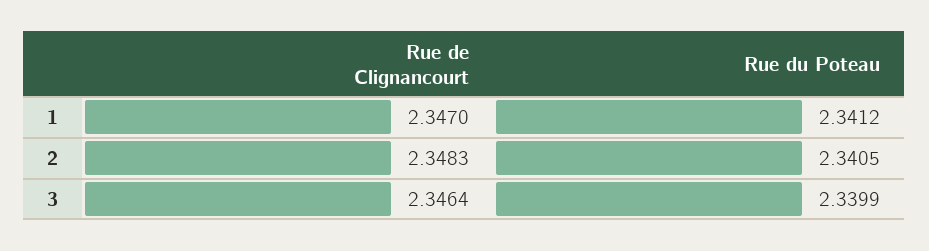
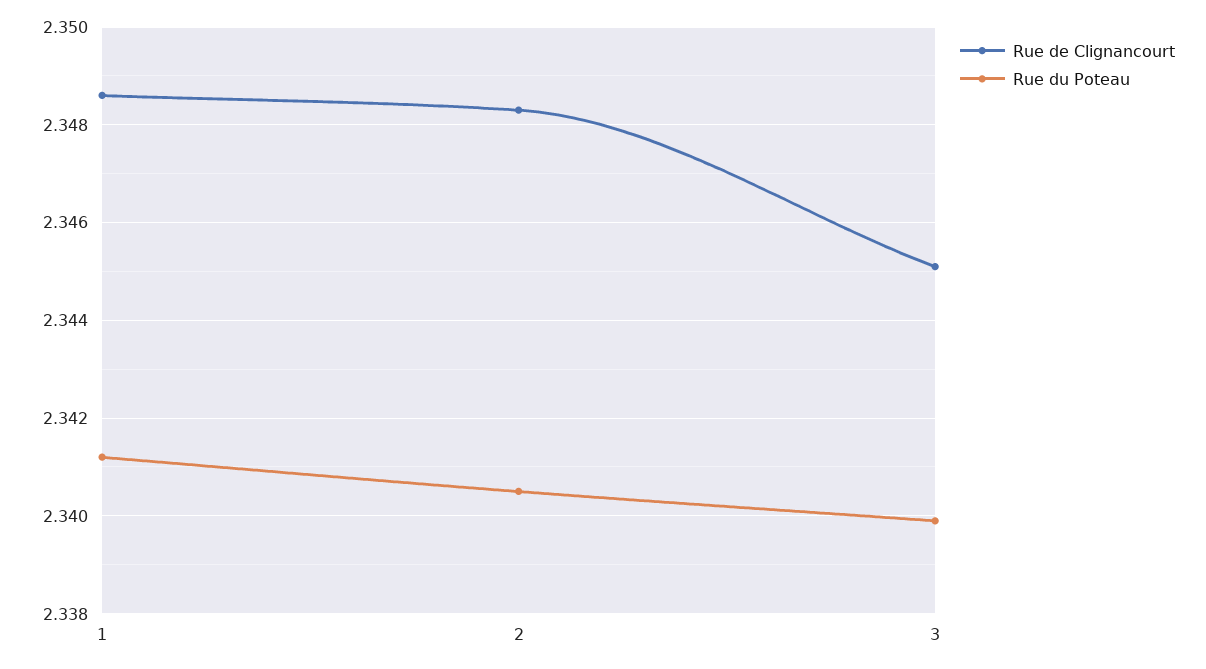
Rue de Clignancourt, 1: 2.347 -> 2.3485
Rue de Clignancourt, 3: 2.3464 -> 2.345

